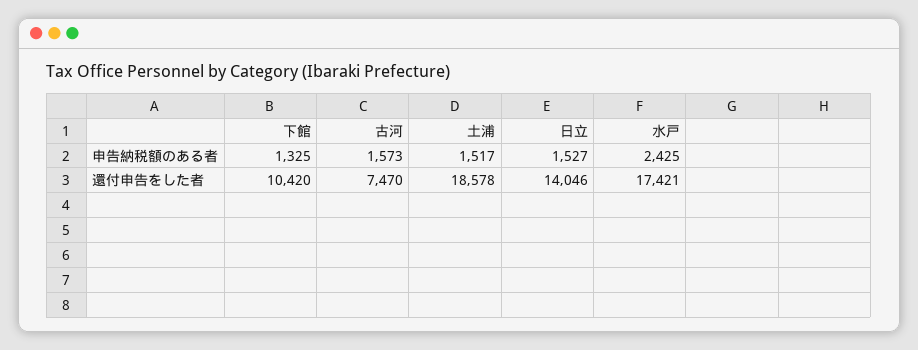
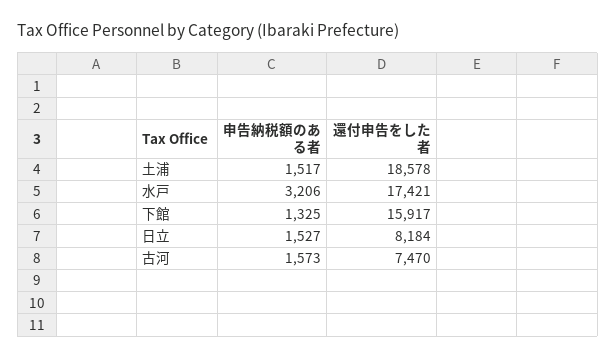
水戸, 申告納税額のある者: 2425 -> 3206
下館, 還付申告をした者: 10420 -> 15917
日立, 還付申告をした者: 14046 -> 8184

